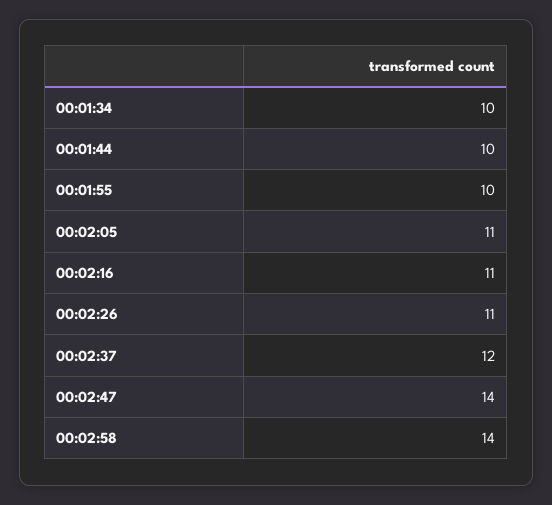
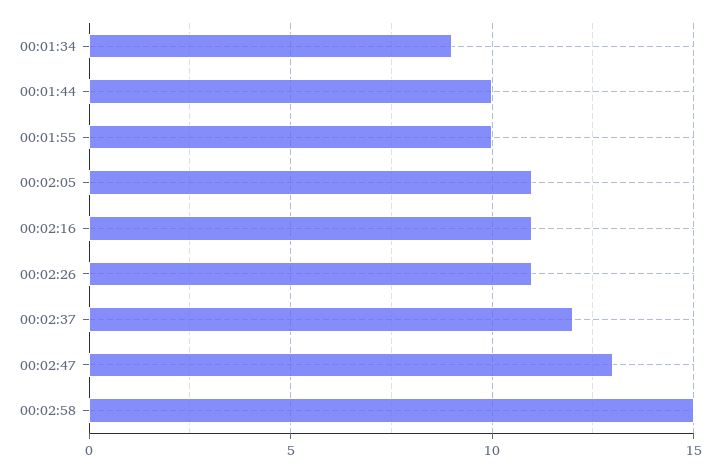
00:01:34: 10 -> 9
00:02:47: 14 -> 13
00:02:58: 14 -> 15

